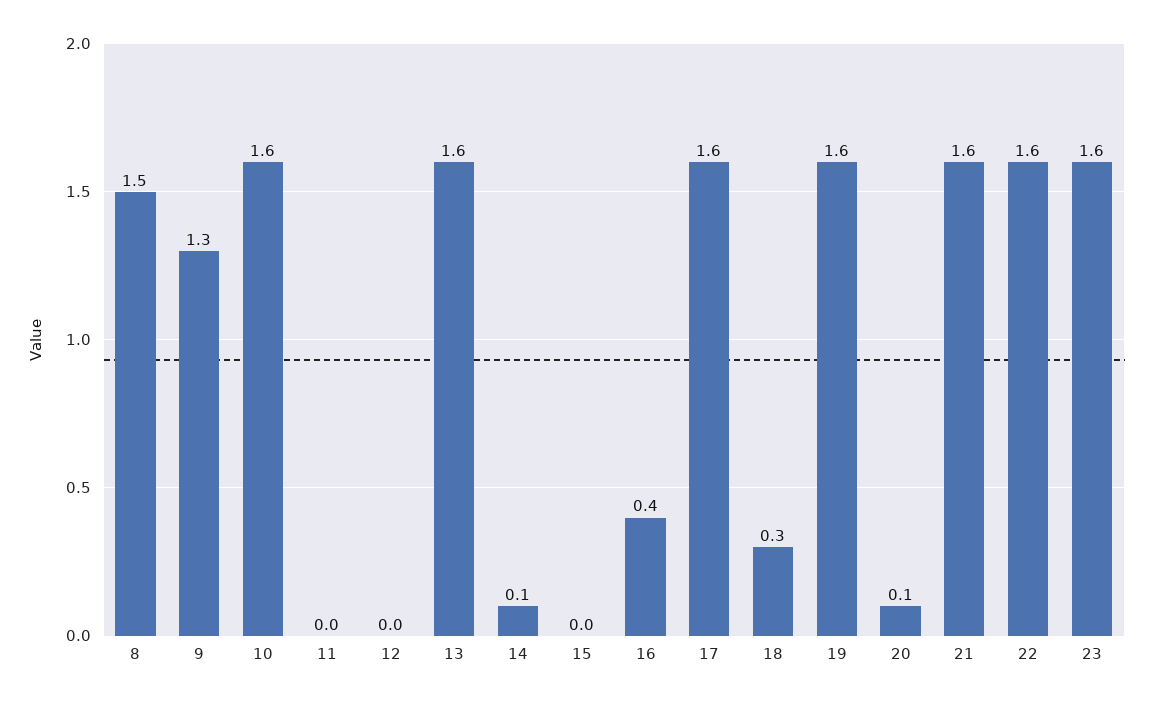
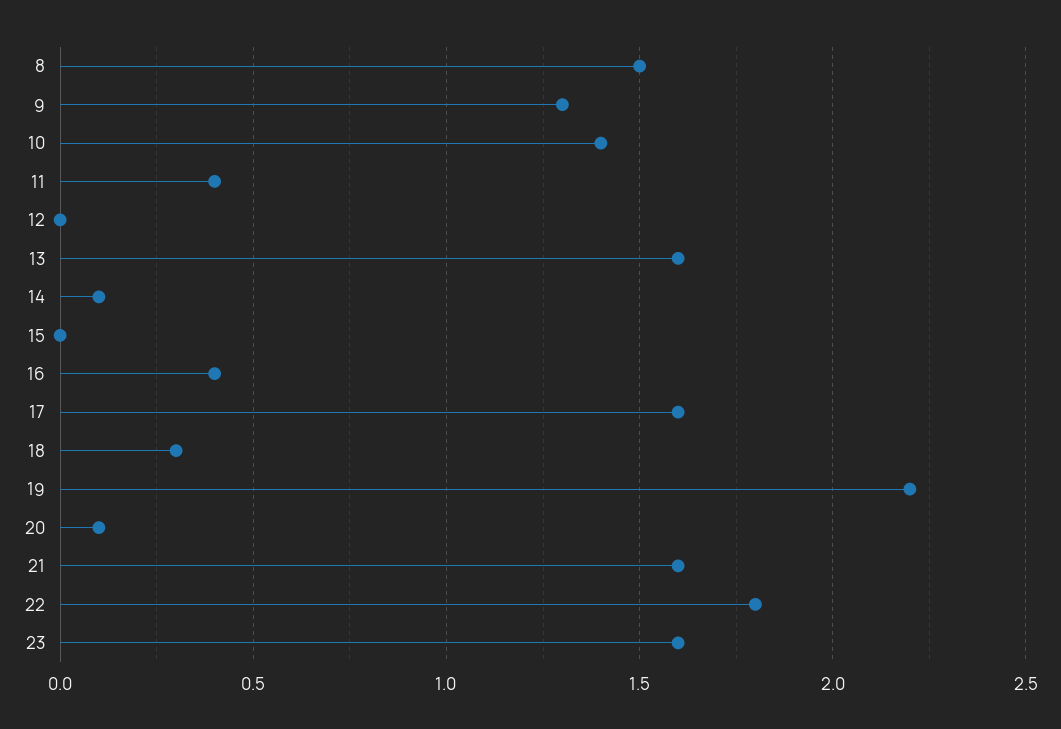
10: 1.6 -> 1.4
11: 0 -> 0.4
19: 1.6 -> 2.2
22: 1.6 -> 1.8

